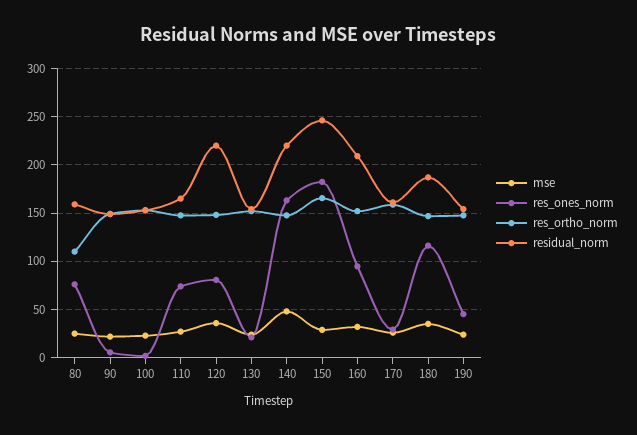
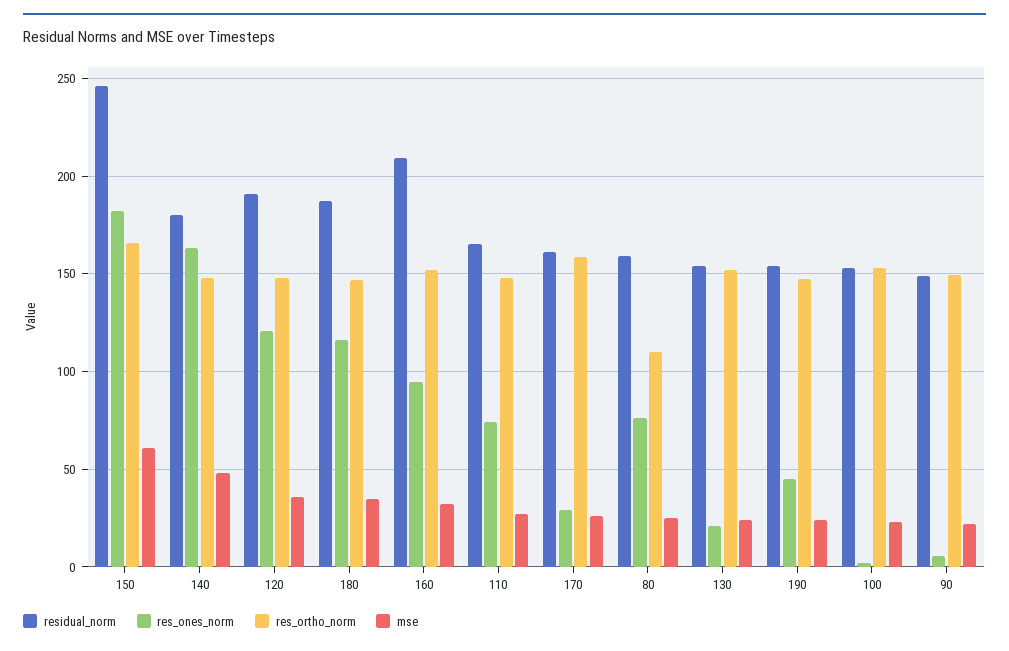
res_ones_norm, 120: 80 -> 120
residual_norm, 120: 220 -> 190
residual_norm, 140: 220 -> 180
mse, 150: 30 -> 60

